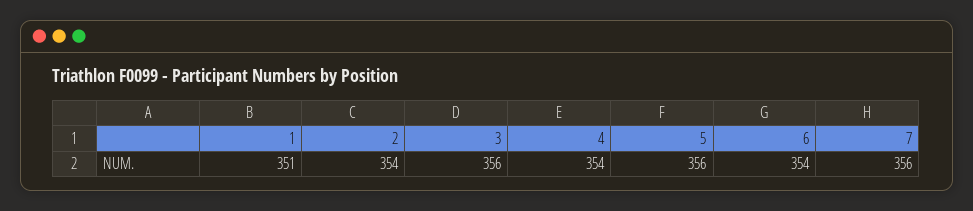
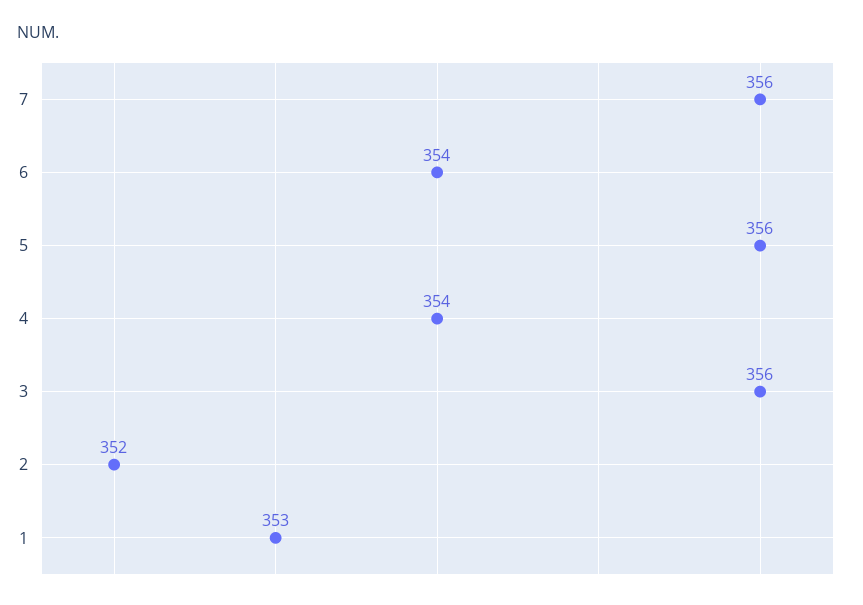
1: 351 -> 353
2: 354 -> 352

